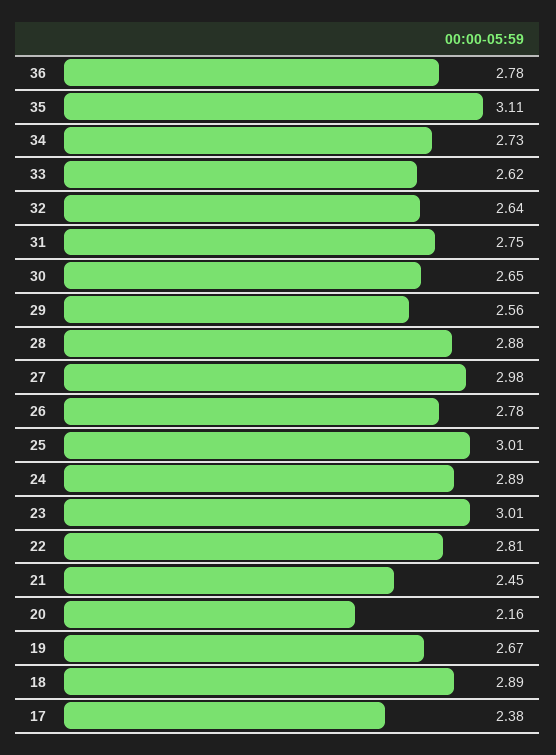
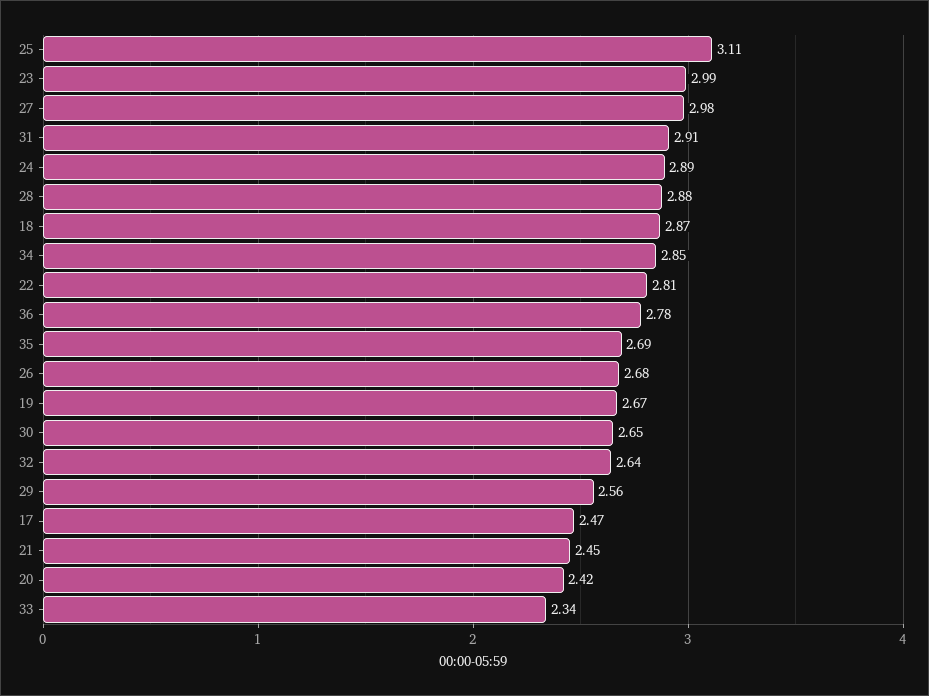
35: 3.11 -> 2.69
34: 2.73 -> 2.85
33: 2.62 -> 2.34
31: 2.75 -> 2.91
26: 2.78 -> 2.68
25: 3.01 -> 3.11
23: 3.01 -> 2.99
20: 2.16 -> 2.42
18: 2.89 -> 2.87
17: 2.38 -> 2.47

